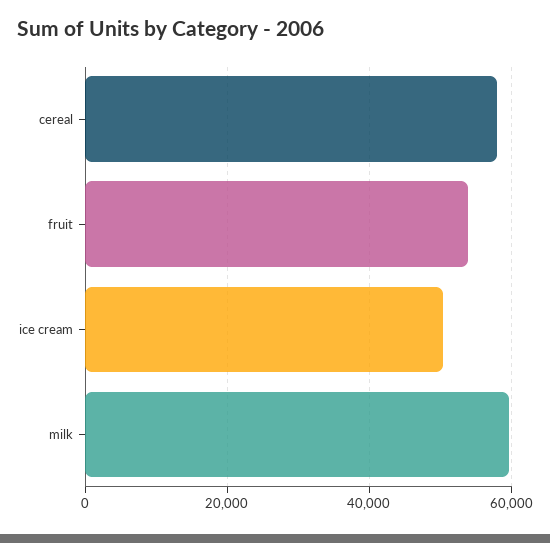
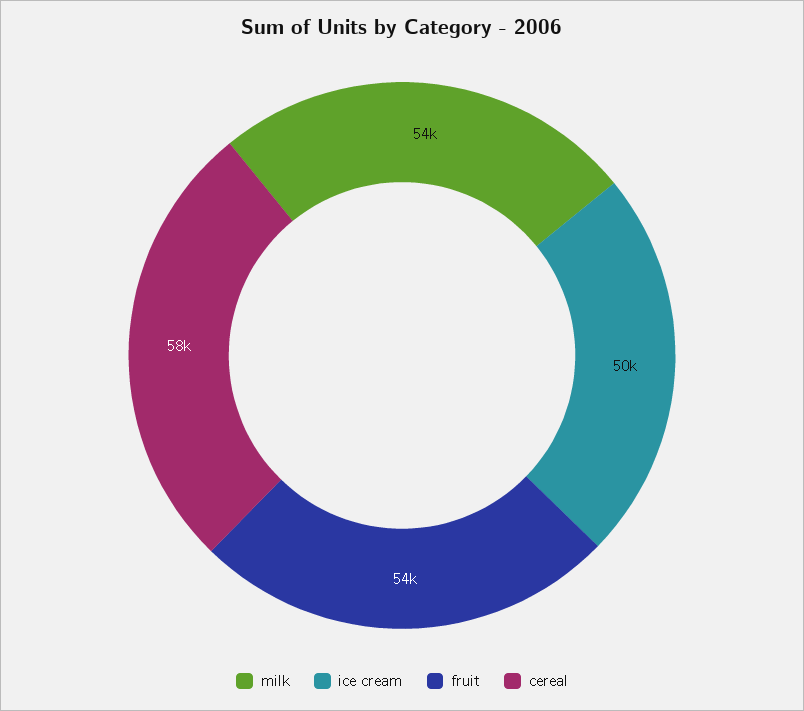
milk: 60000 -> 54000

